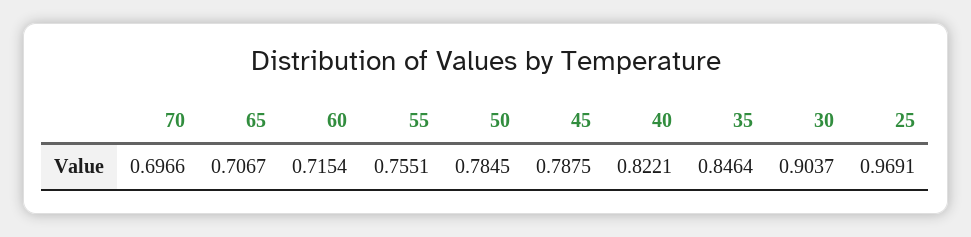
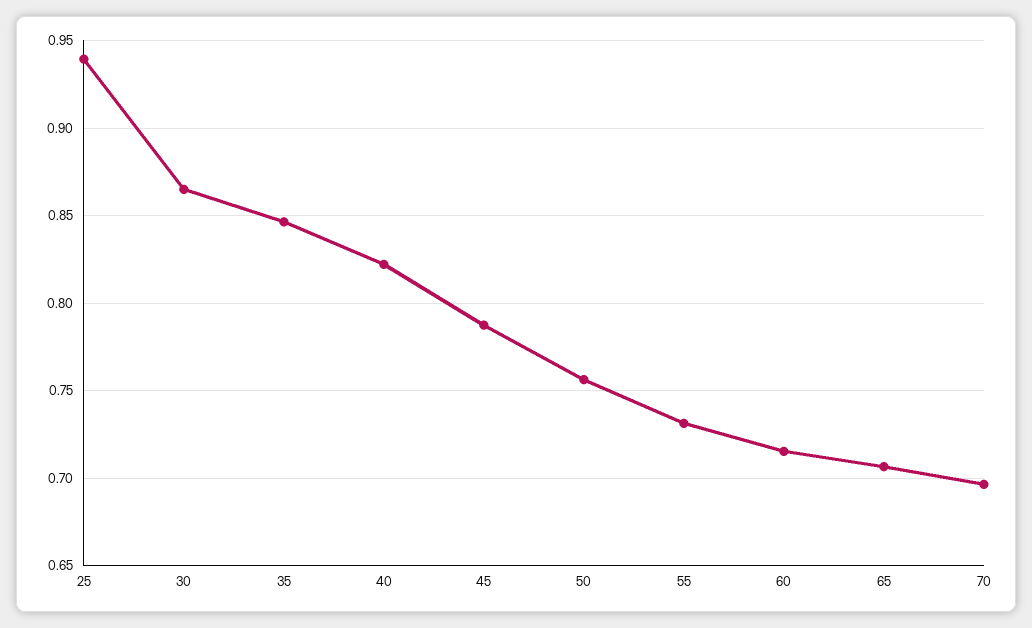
55: 0.7551 -> 0.73
50: 0.7845 -> 0.755
30: 0.9037 -> 0.865
25: 0.9691 -> 0.94

